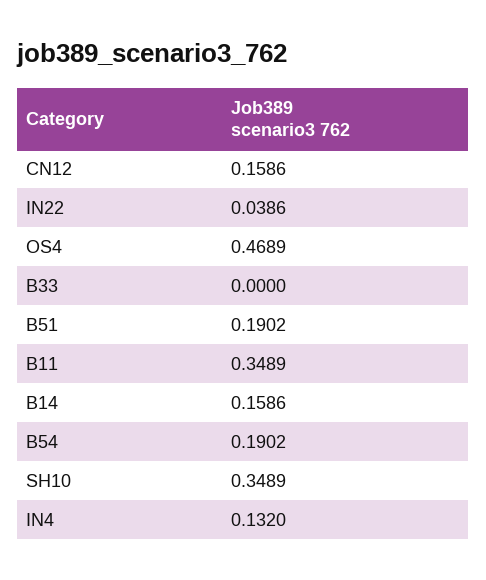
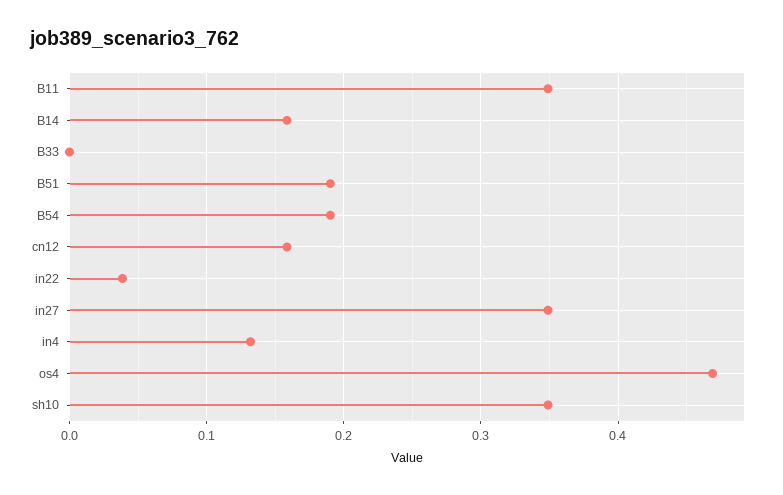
in27: none -> 0.35

